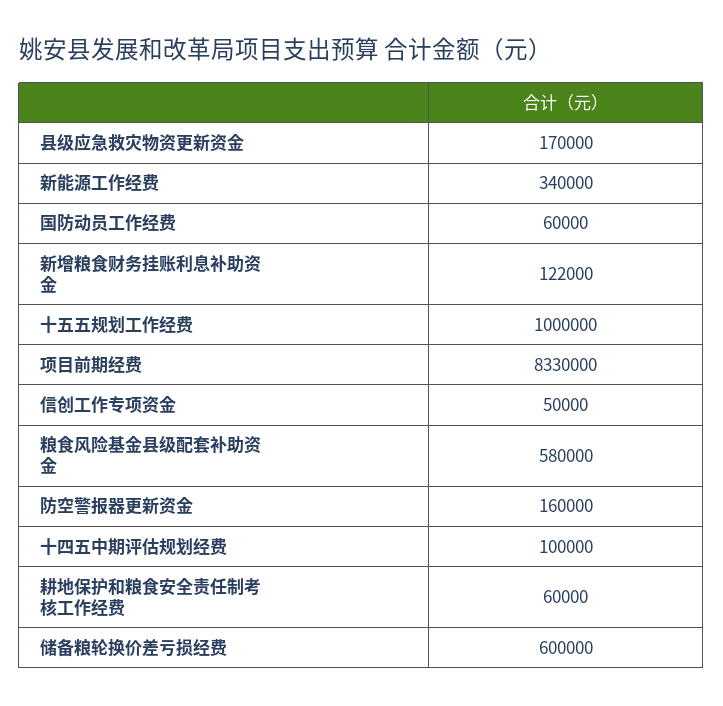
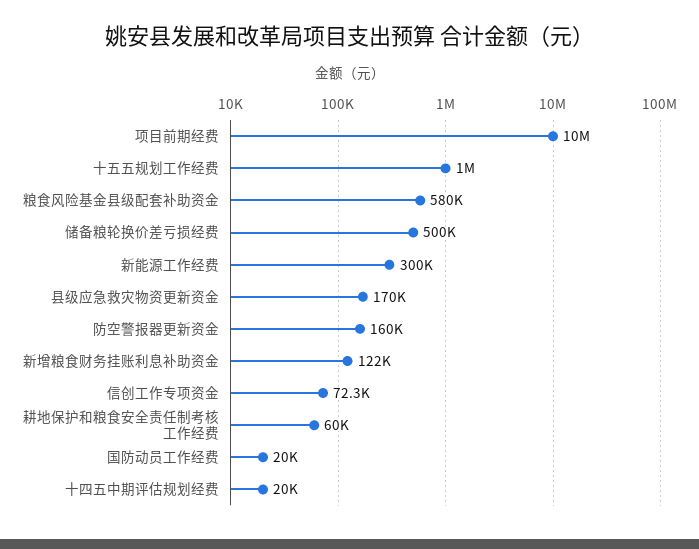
新能源工作经费: 340000 -> 300000
国防动员工作经费: 60000 -> 20000
项目前期经费: 8330000 -> 10000000
信创工作专项资金: 50000 -> 72300
十四五中期评估规划经费: 100000 -> 20000
储备粮轮换价差亏损经费: 600000 -> 500000

